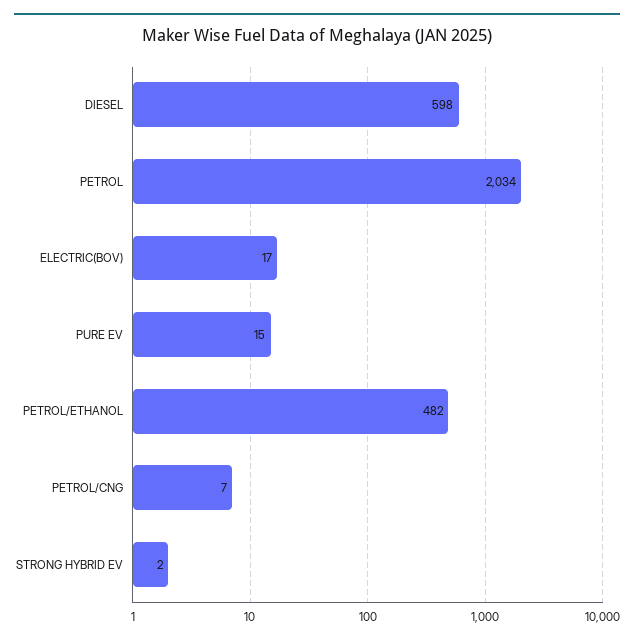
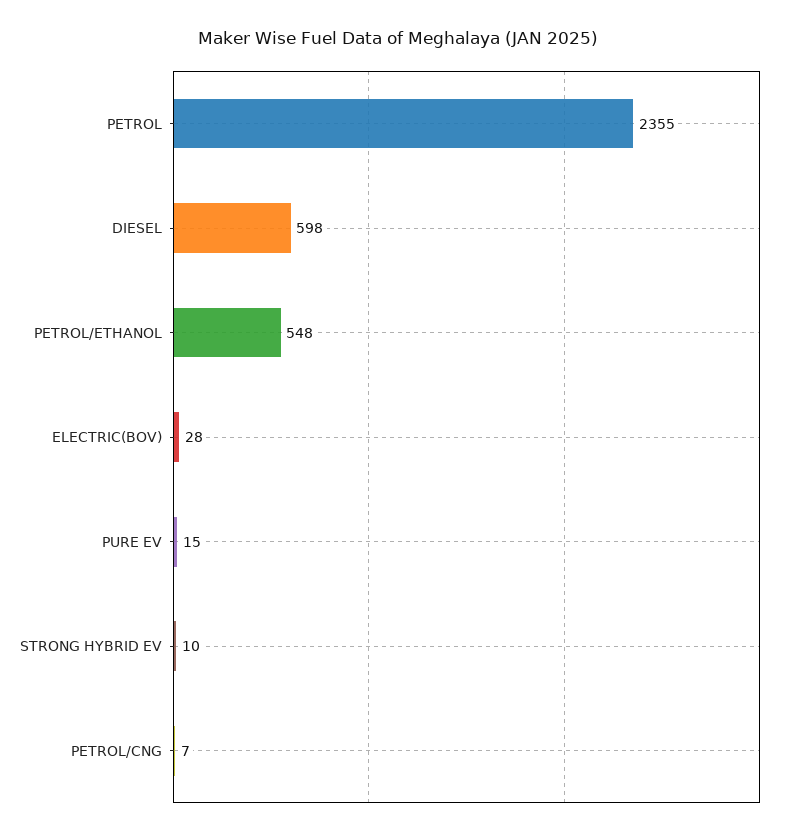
PETROL: 2034 -> 2355
ELECTRIC(BOV): 17 -> 28
PETROL/ETHANOL: 482 -> 548
STRONG HYBRID EV: 2 -> 10

